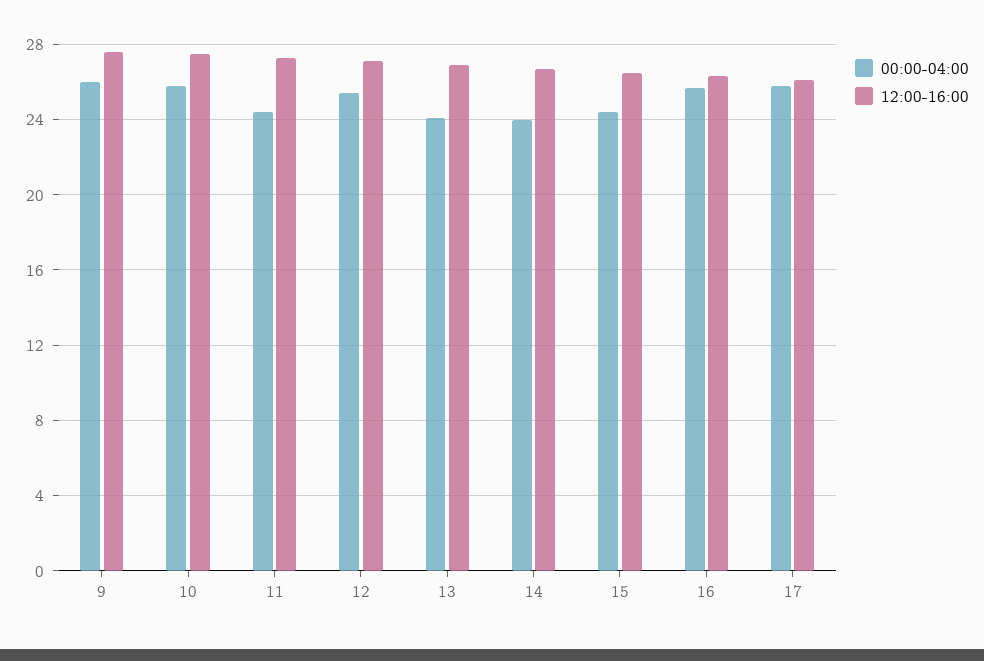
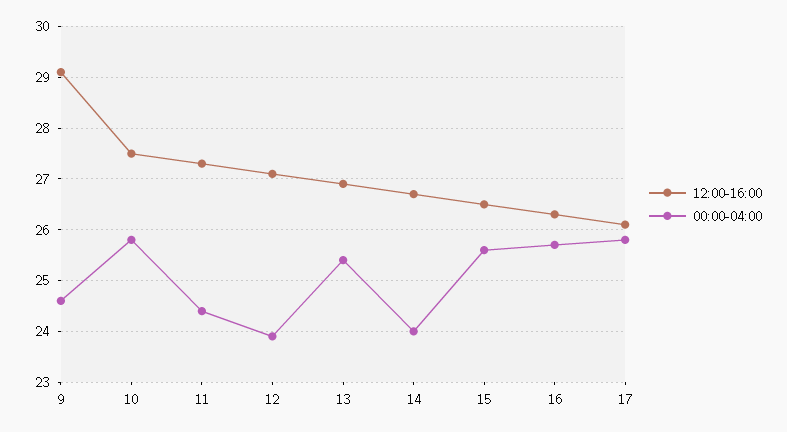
00:00-04:00, 9: 26 -> 24.5
12:00-16:00, 9: 27.5 -> 29
00:00-04:00, 12: 25.5 -> 24
00:00-04:00, 13: 24 -> 25.5
00:00-04:00, 15: 24.5 -> 25.5

